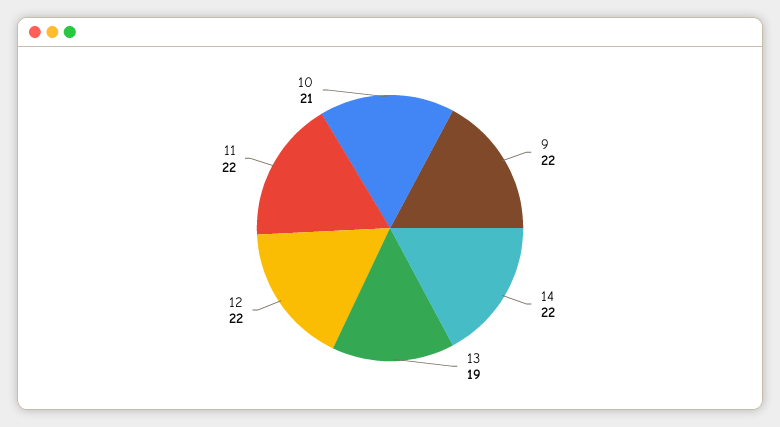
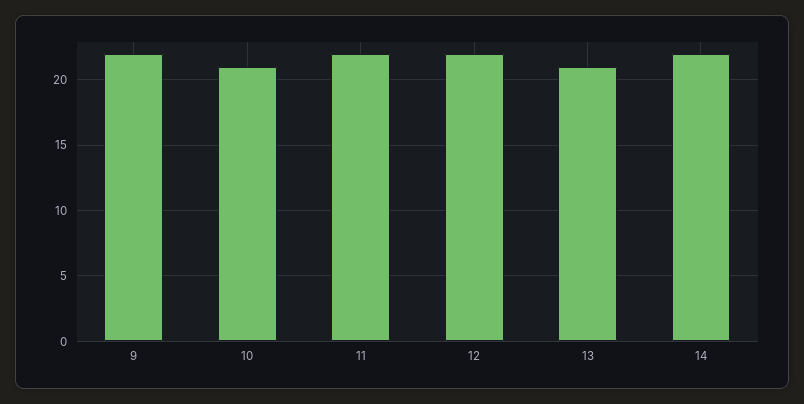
13: 19 -> 21

